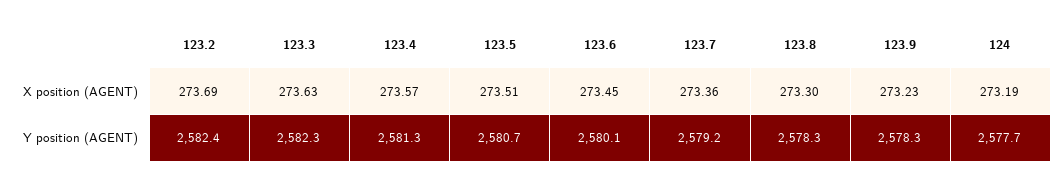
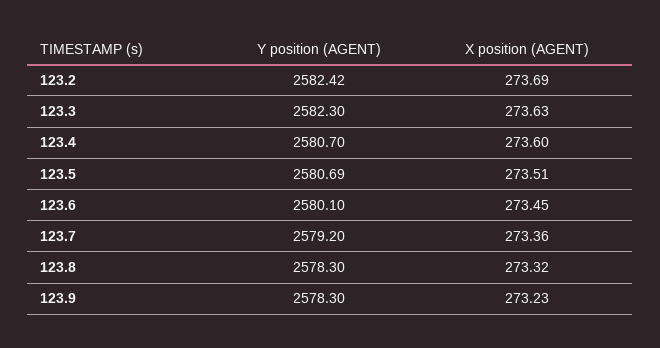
123.4, X position (AGENT): 273.57 -> 273.6
123.8, X position (AGENT): 273.3 -> 273.32
124, X position (AGENT): 273.19 -> none
123.4, Y position (AGENT): 2581.3 -> 2580.7
124, Y position (AGENT): 2577.7 -> none

